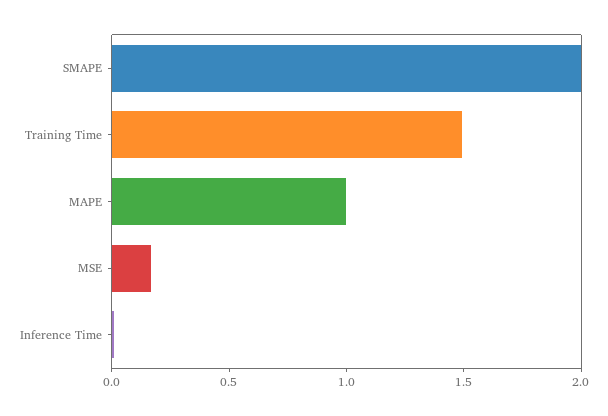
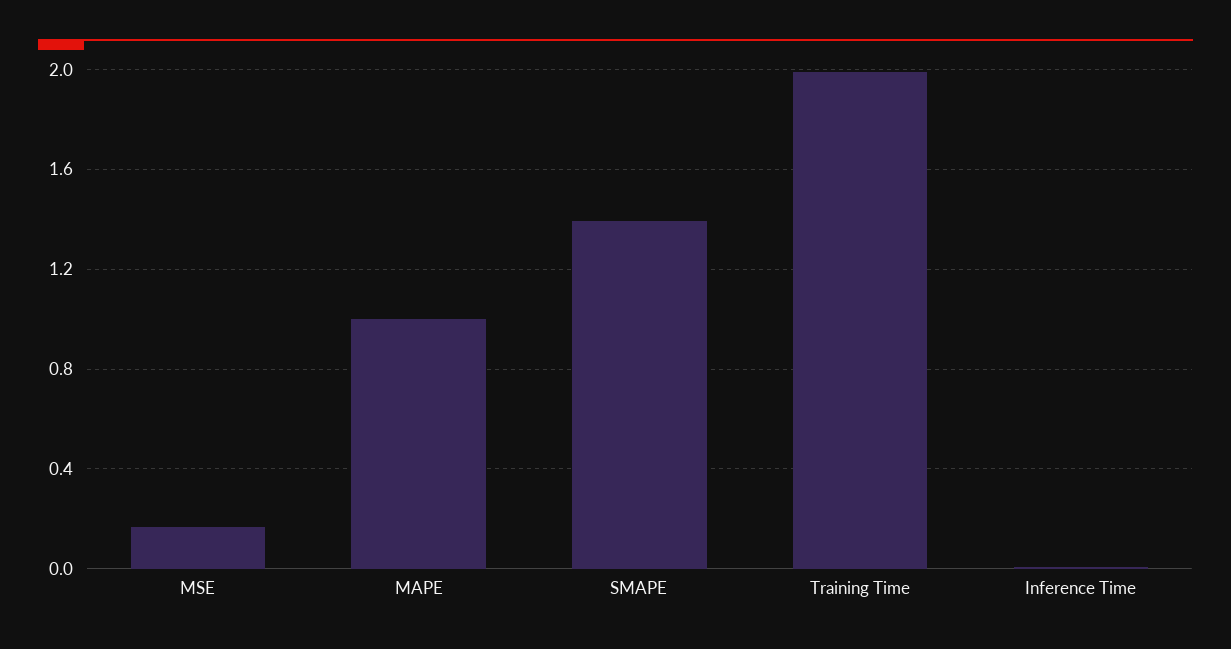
SMAPE: 2 -> 1.4
Training Time: 1.5 -> 2

